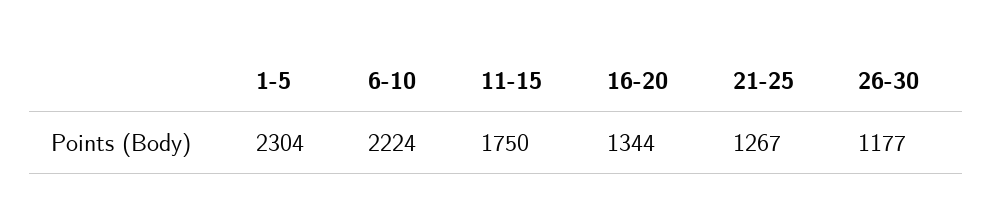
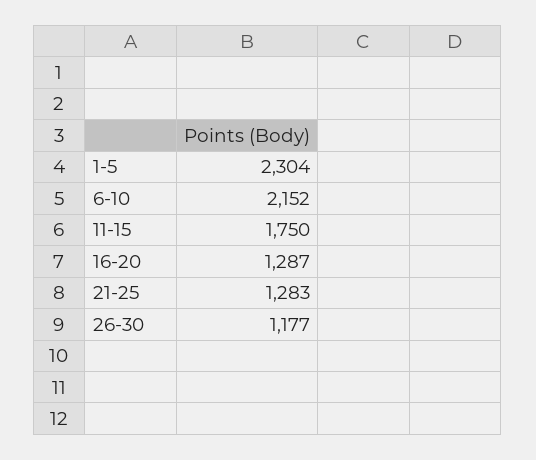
6-10: 2224 -> 2152
16-20: 1344 -> 1287
21-25: 1267 -> 1283

